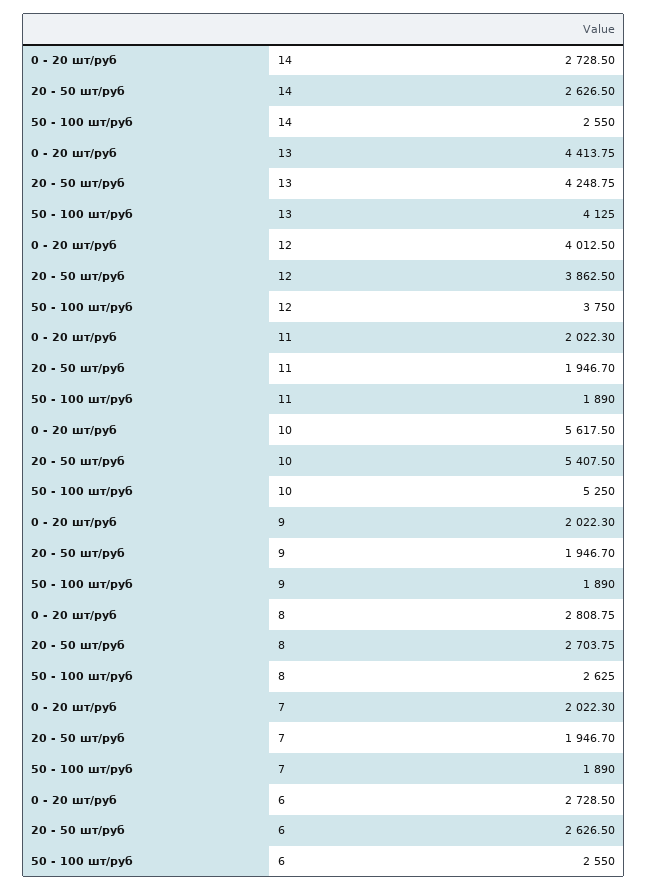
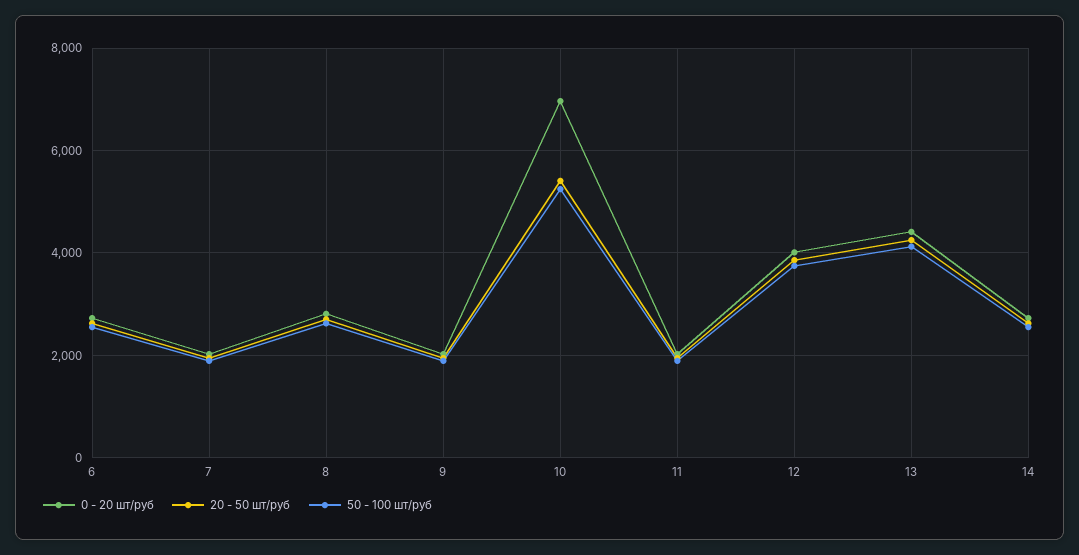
0 - 20 шт/руб, 10: 5617.5 -> 7000

